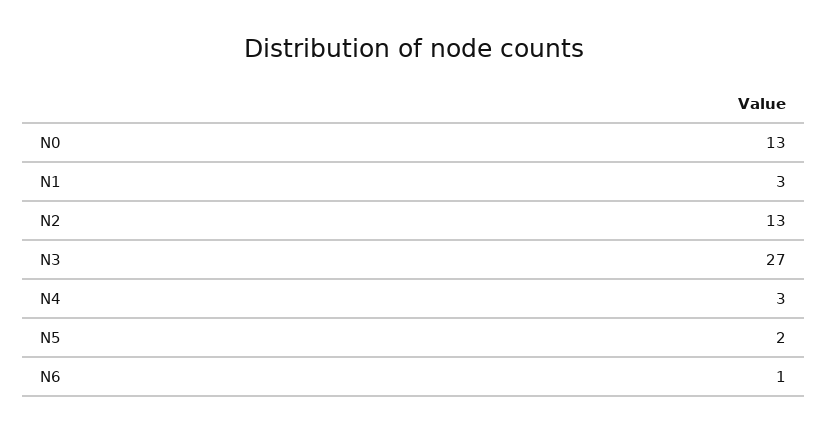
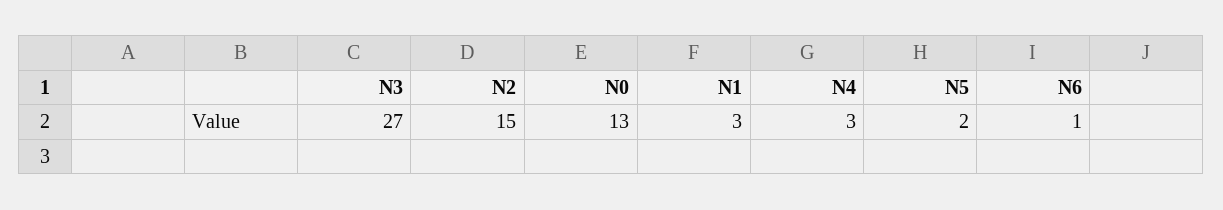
N2: 13 -> 15

